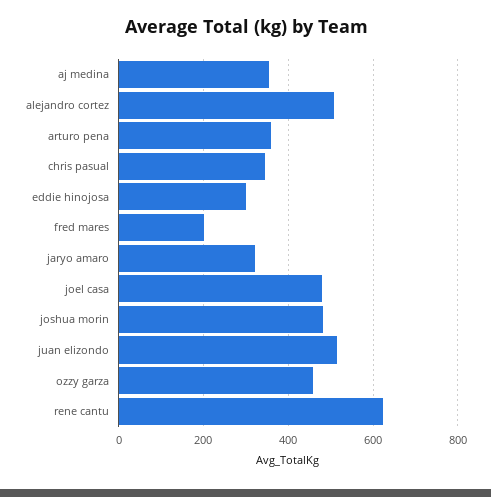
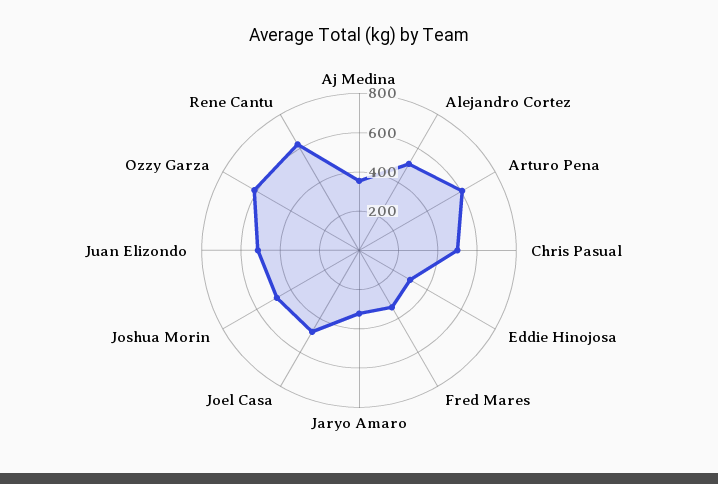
arturo pena: 360 -> 600
chris pasual: 340 -> 500
fred mares: 200 -> 350
ozzy garza: 460 -> 600

